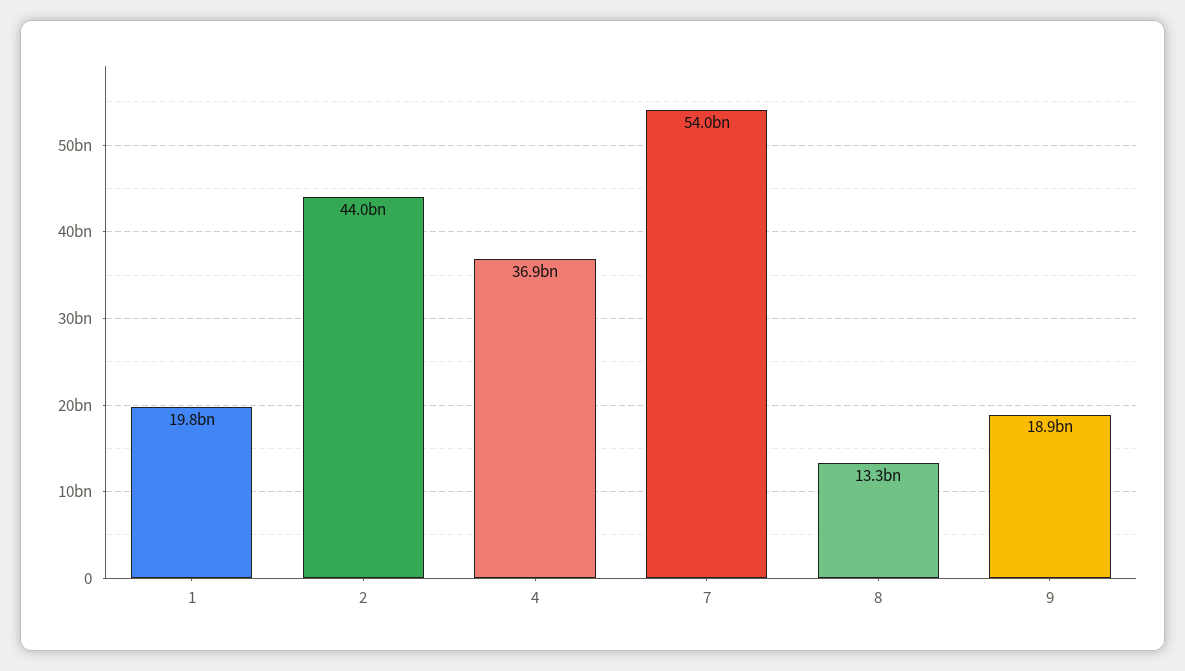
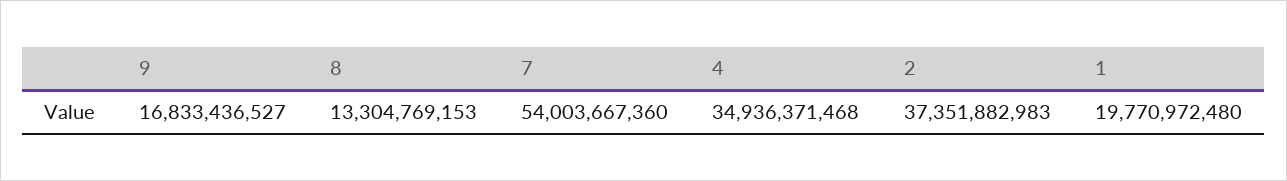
2: 44000000000 -> 37351882983
4: 36900000000 -> 34936371468
9: 18900000000 -> 16833436527

